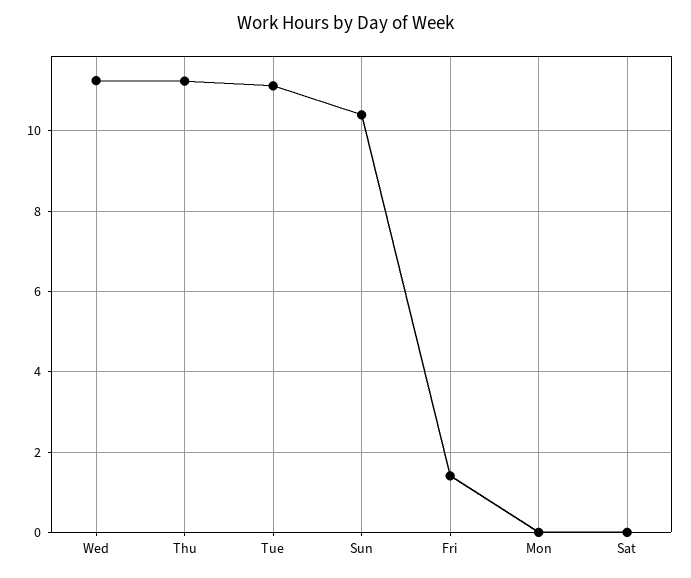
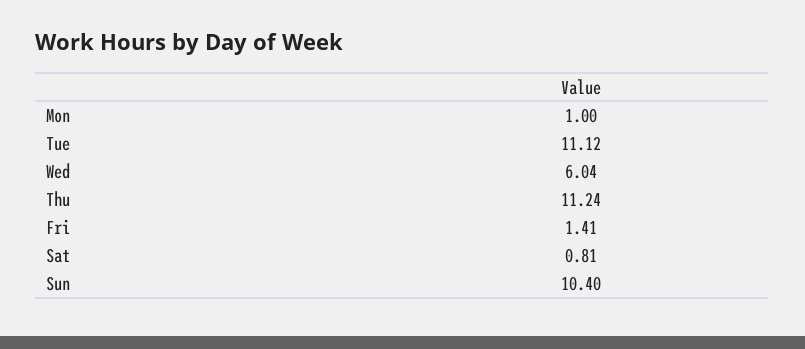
Wed: 11.2 -> 6.04
Mon: 0 -> 1
Sat: 0 -> 0.81

